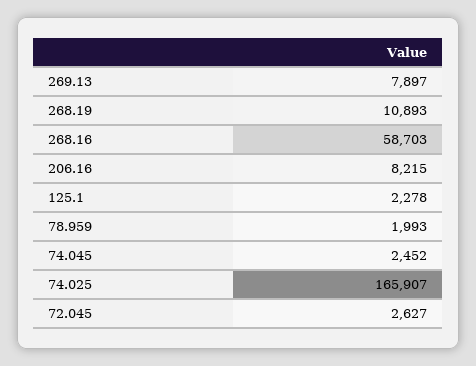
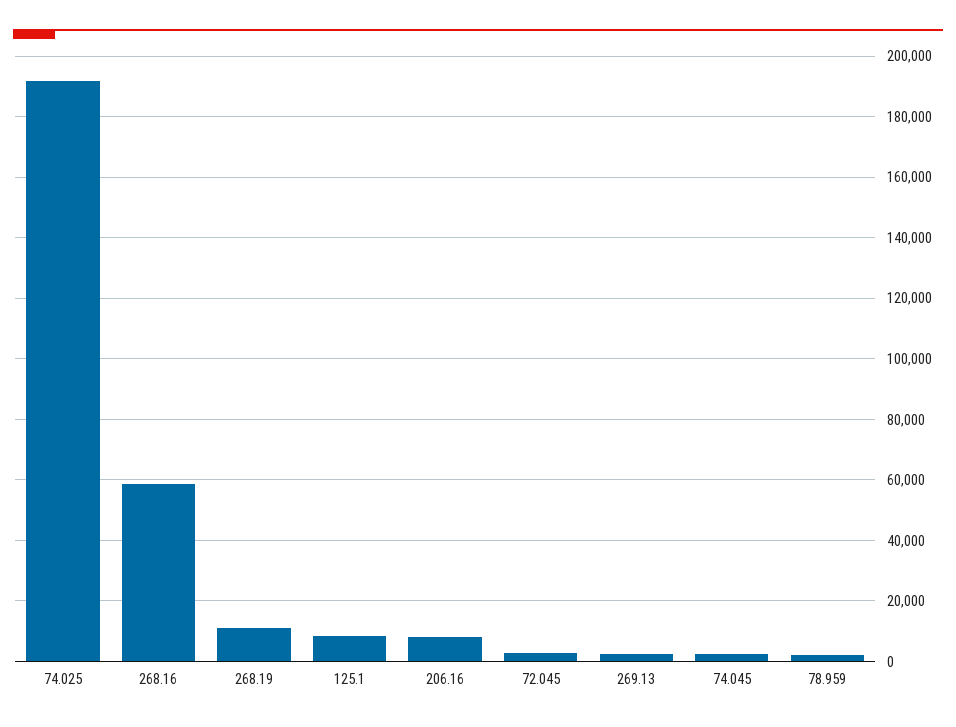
269.13: 7897 -> 2000
125.1: 2278 -> 8000
74.025: 165907 -> 192000

